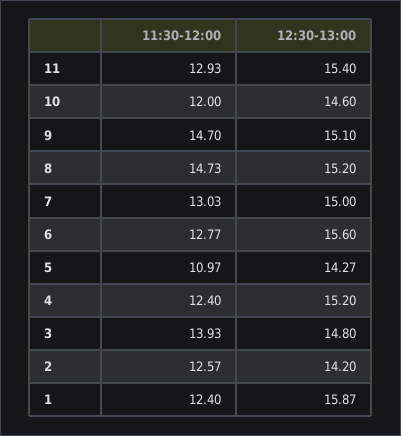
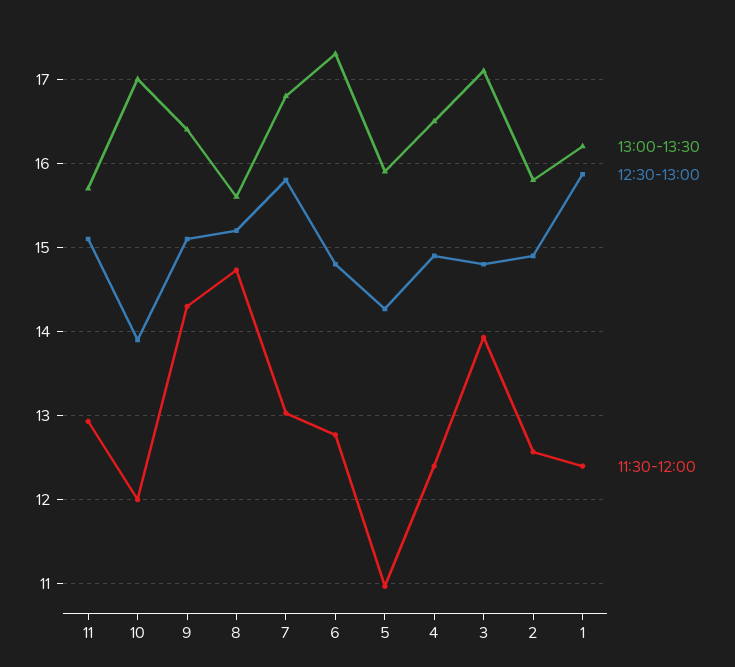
12:30-13:00, 11: 15.4 -> 15.1
12:30-13:00, 10: 14.6 -> 13.9
11:30-12:00, 9: 14.7 -> 14.3
12:30-13:00, 7: 15 -> 15.8
12:30-13:00, 6: 15.6 -> 14.8
12:30-13:00, 4: 15.2 -> 14.9
12:30-13:00, 2: 14.2 -> 14.9
13:00-13:30, 11: none -> 15.7
13:00-13:30, 10: none -> 17
13:00-13:30, 9: none -> 16.4
13:00-13:30, 8: none -> 15.6
13:00-13:30, 7: none -> 16.8
13:00-13:30, 6: none -> 17.3
13:00-13:30, 5: none -> 15.9
13:00-13:30, 4: none -> 16.5
13:00-13:30, 3: none -> 17.1
13:00-13:30, 2: none -> 15.8
13:00-13:30, 1: none -> 16.2

